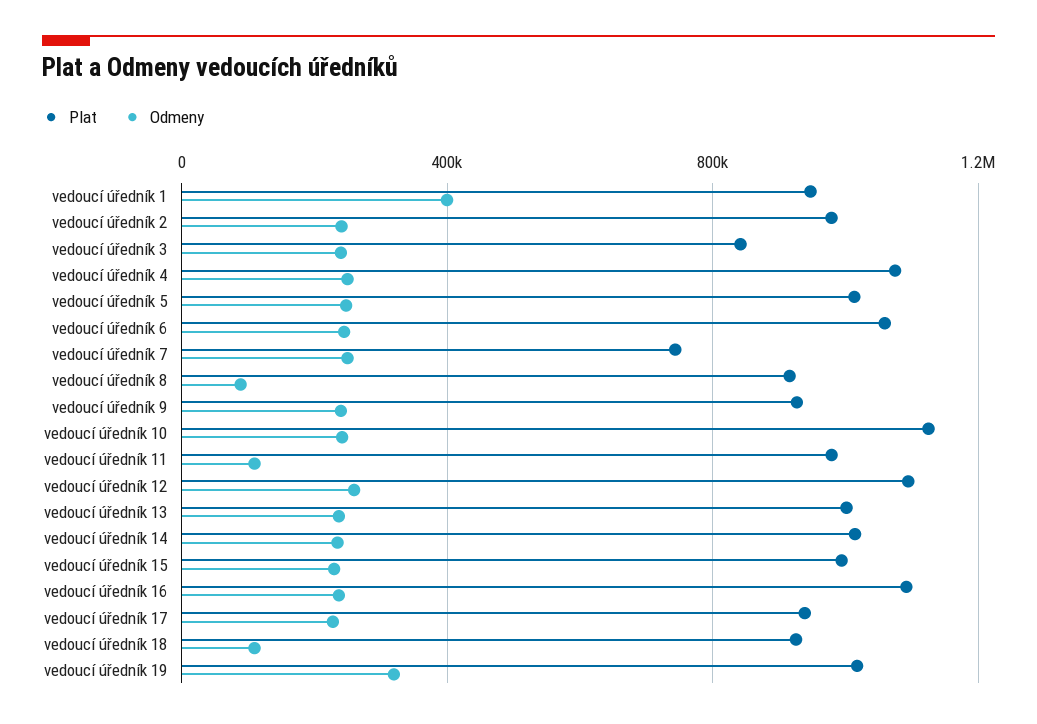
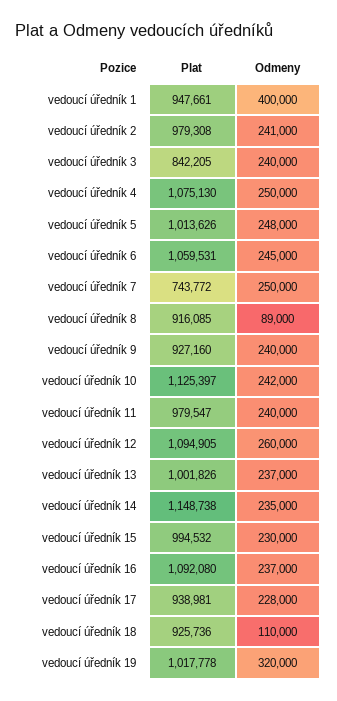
Odmeny, vedoucí úředník 11: 100000 -> 240000
Plat, vedoucí úředník 14: 1000000 -> 1148738

